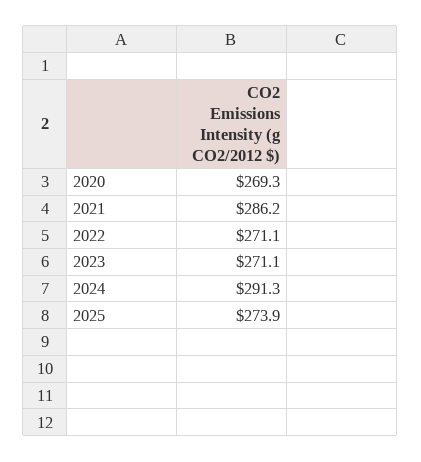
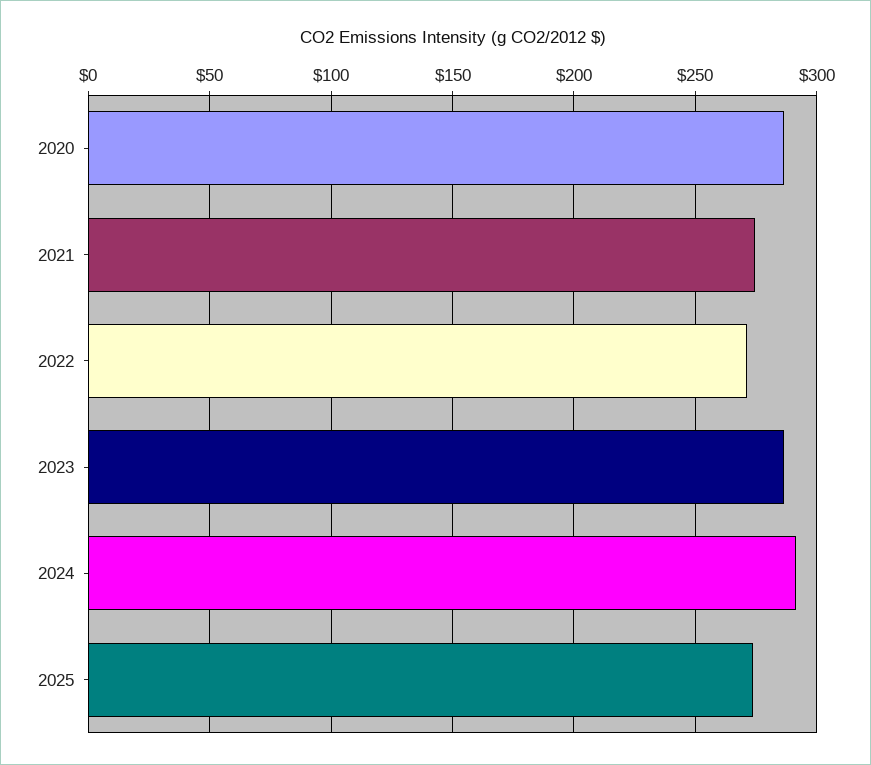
2020: 269.3 -> 285
2021: 286.2 -> 275
2023: 271.1 -> 285

